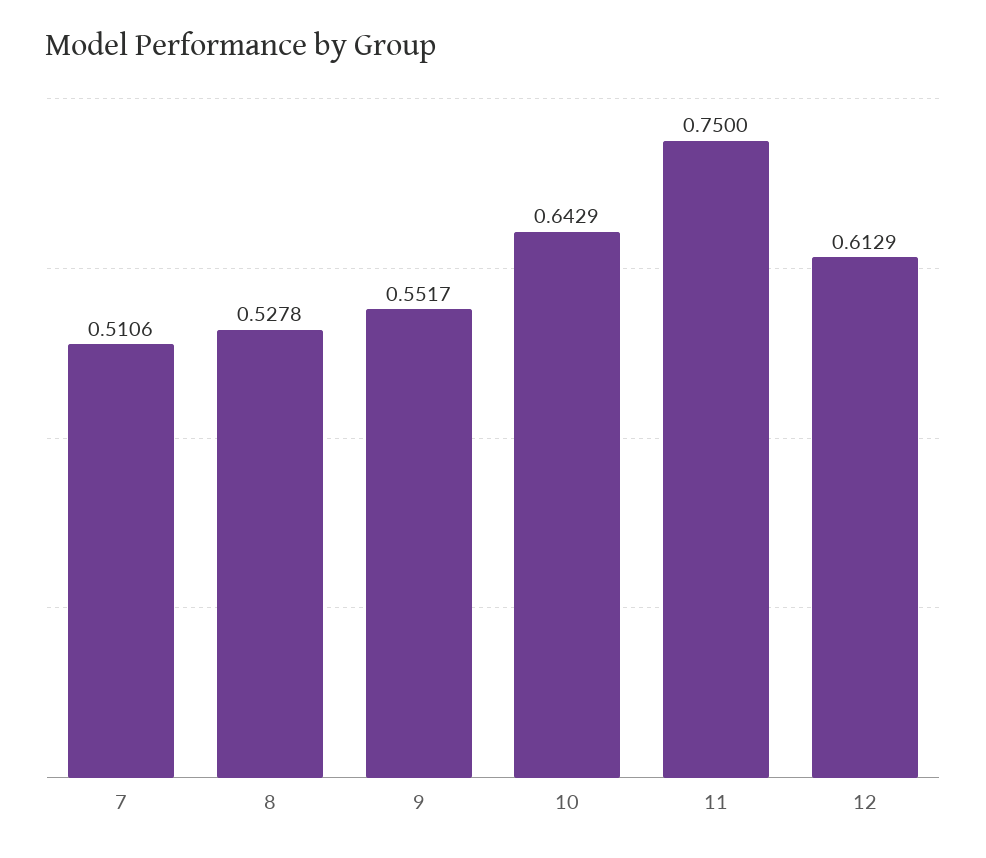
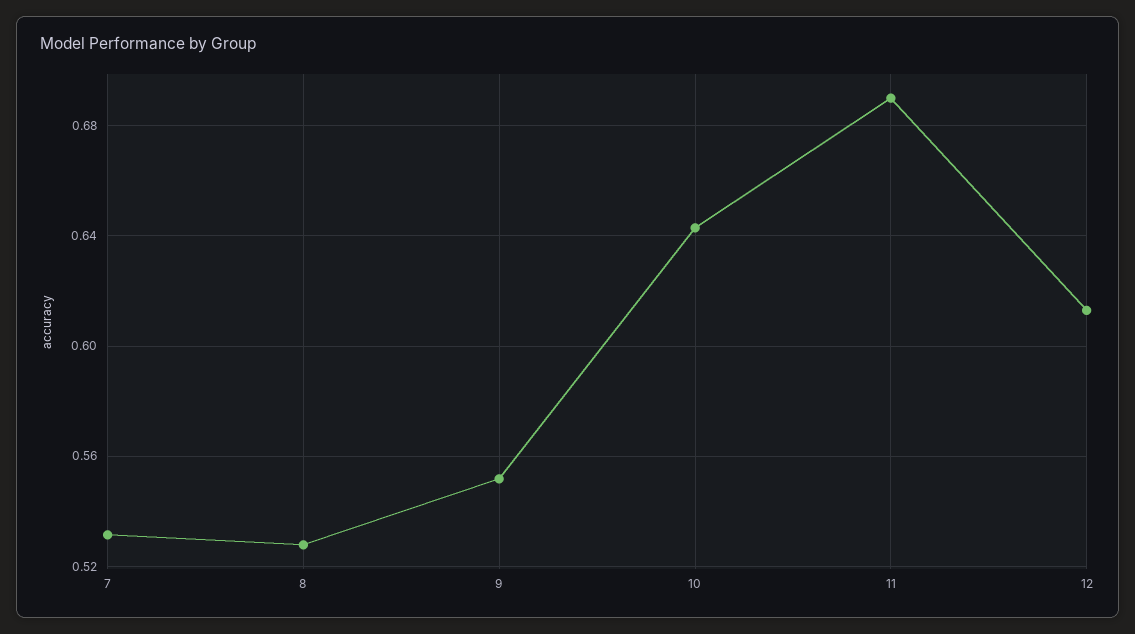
7: 0.5106 -> 0.53
11: 0.75 -> 0.69

